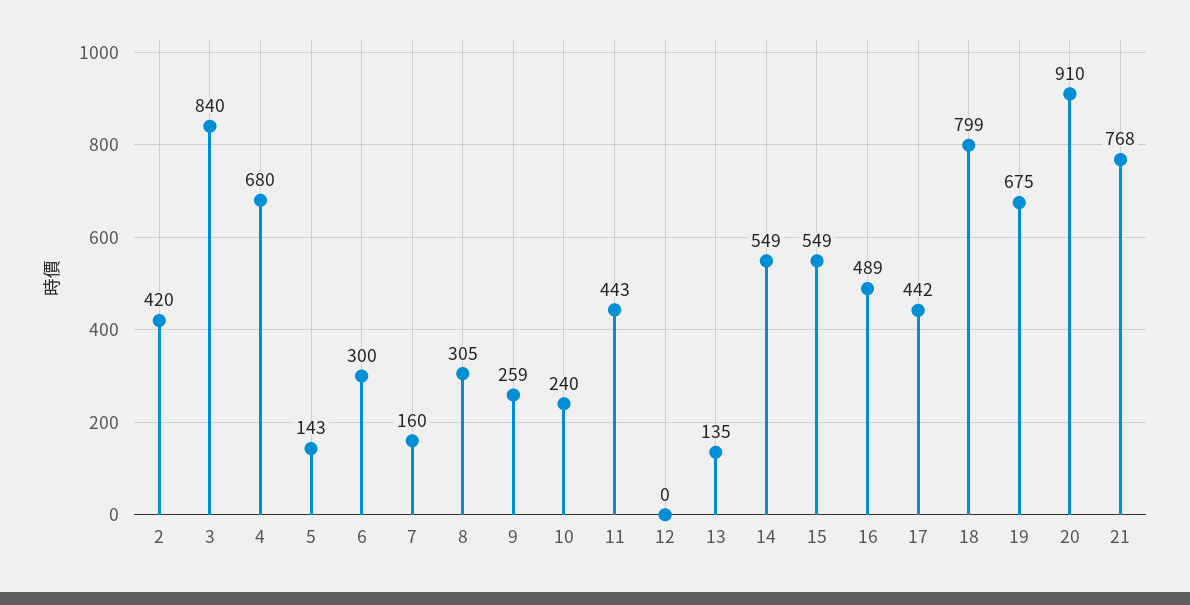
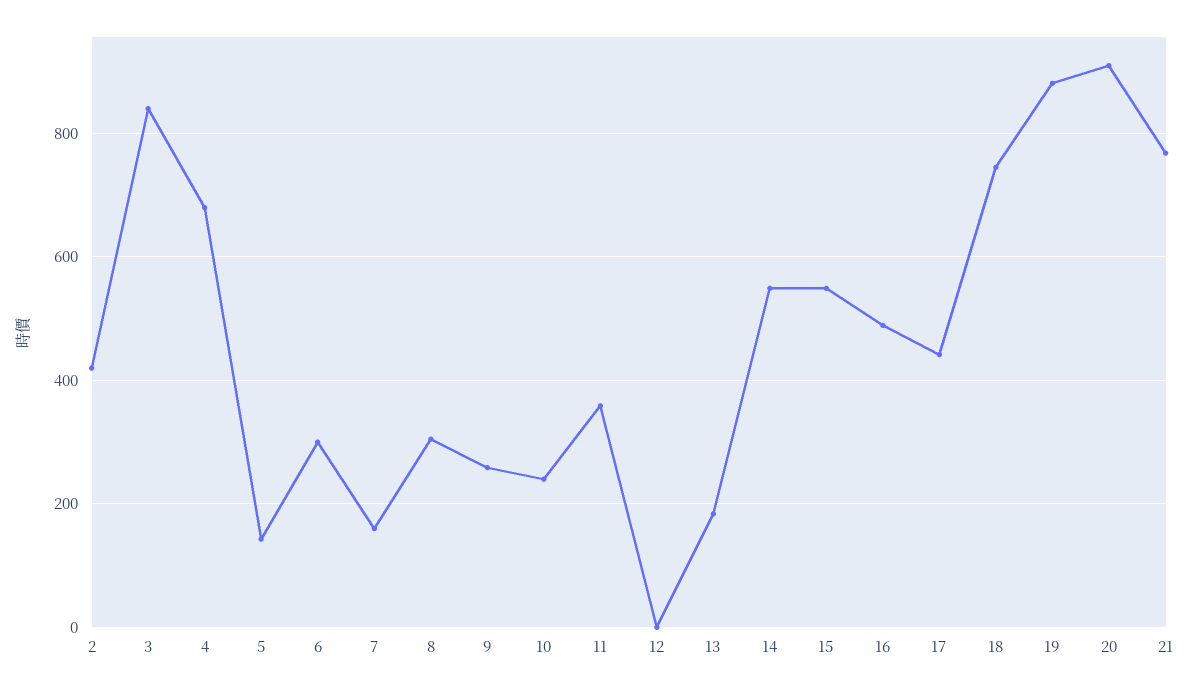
11: 443 -> 360
13: 135 -> 180
18: 799 -> 740
19: 675 -> 880

